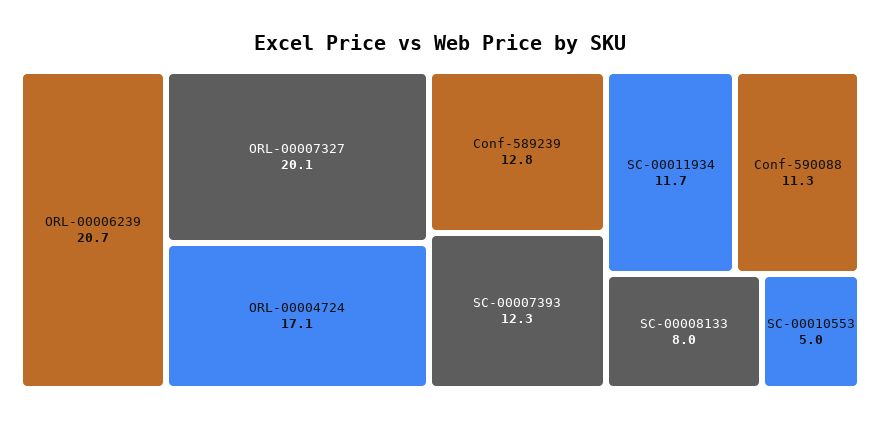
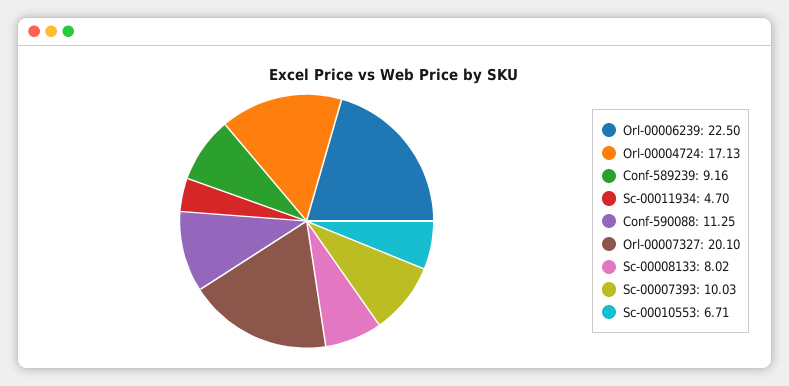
ORL-00006239: 20.7 -> 22.5
Conf-589239: 12.8 -> 9.16
SC-00007393: 12.3 -> 10.03
SC-00011934: 11.7 -> 4.7
SC-00010553: 5 -> 6.71

